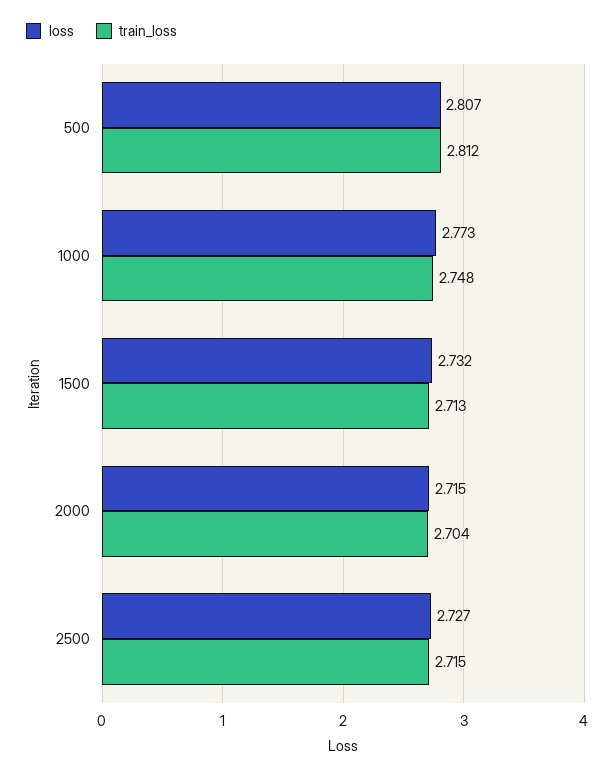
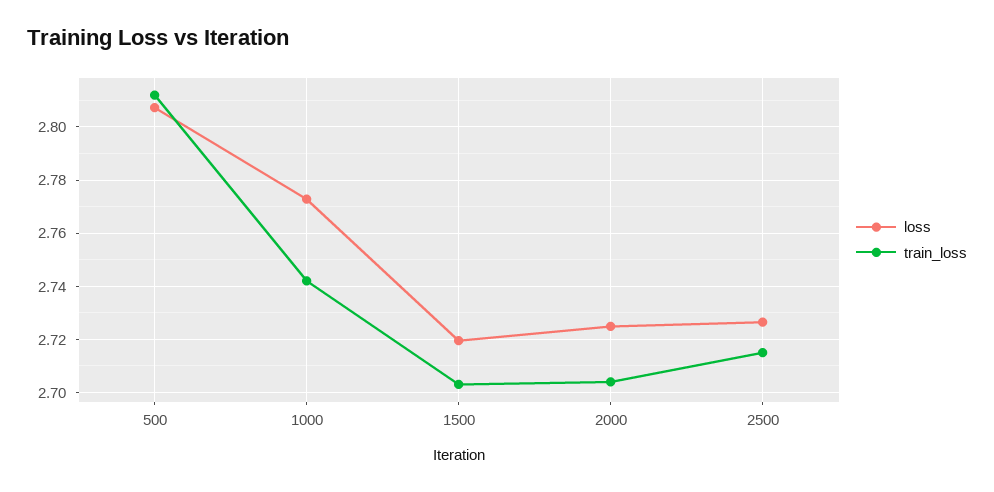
train_loss, 1000: 2.748 -> 2.7425
loss, 1500: 2.732 -> 2.72
train_loss, 1500: 2.713 -> 2.7025
loss, 2000: 2.715 -> 2.725

